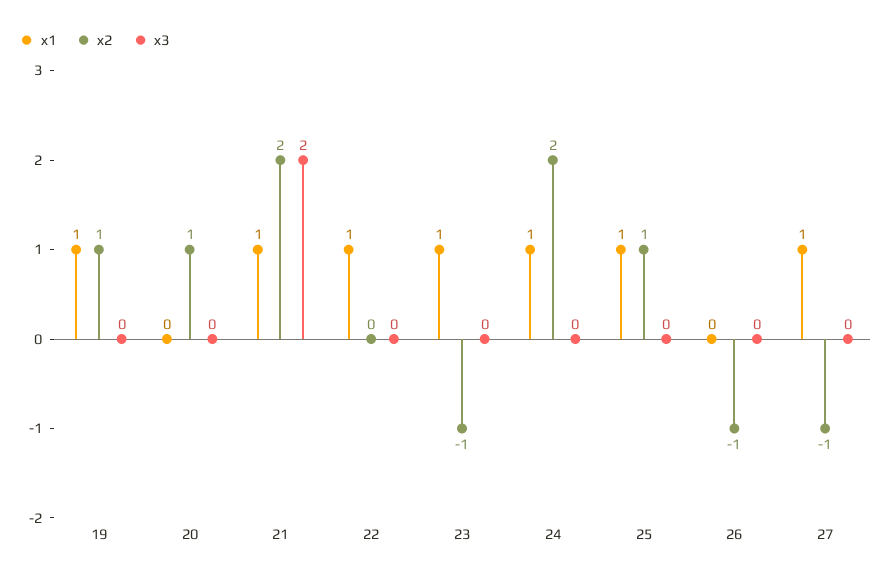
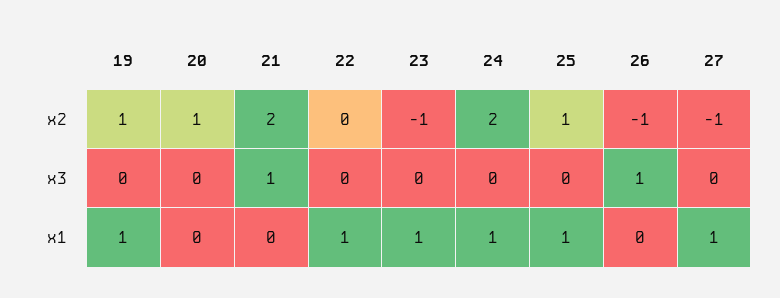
x1, 21: 1 -> 0
x3, 21: 2 -> 1
x3, 26: 0 -> 1

